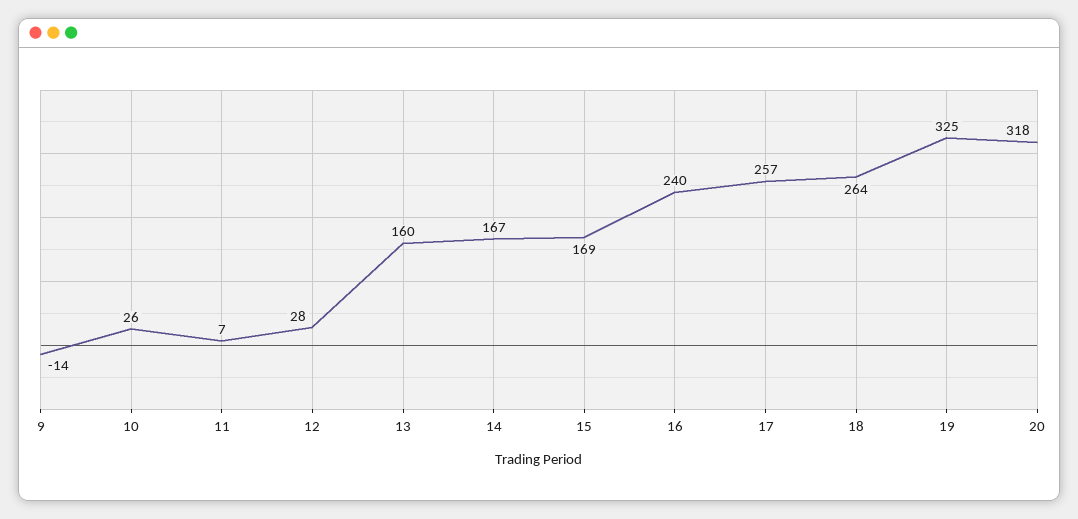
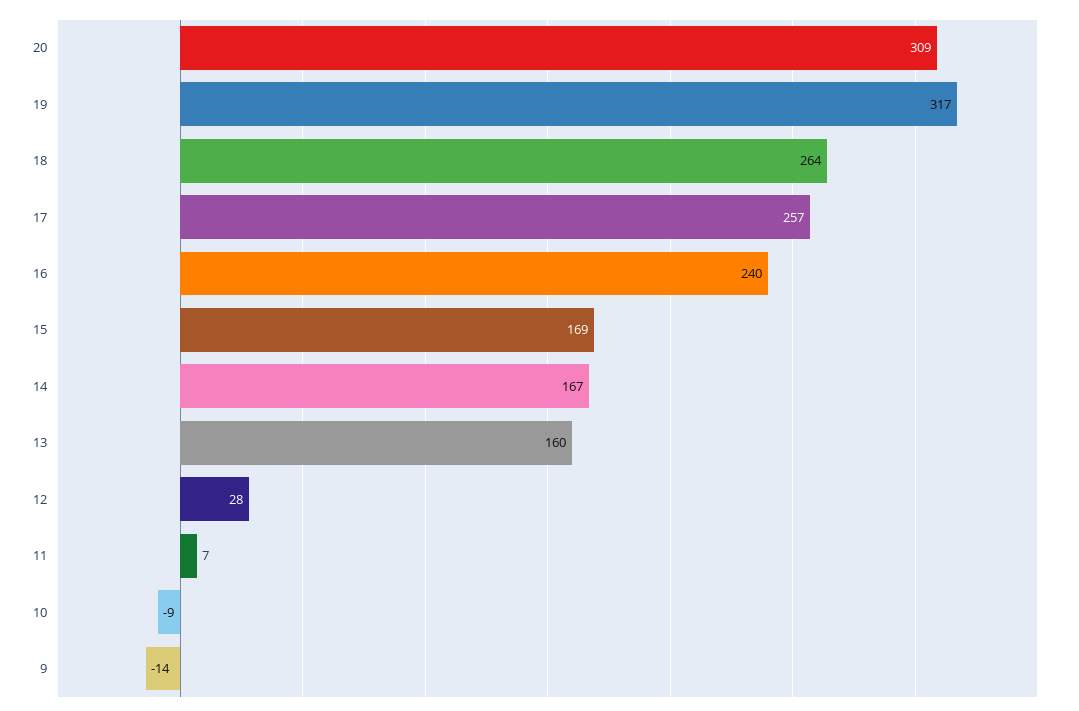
10: 26 -> -9
19: 325 -> 317
20: 318 -> 309

